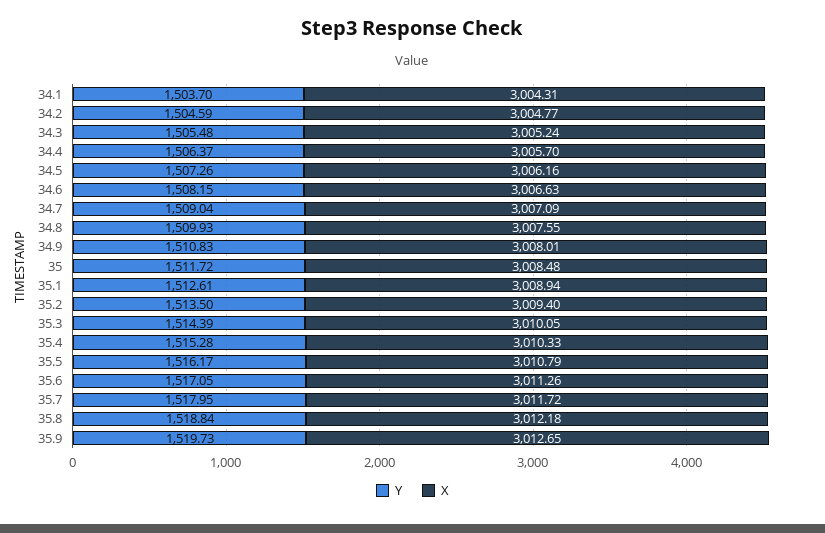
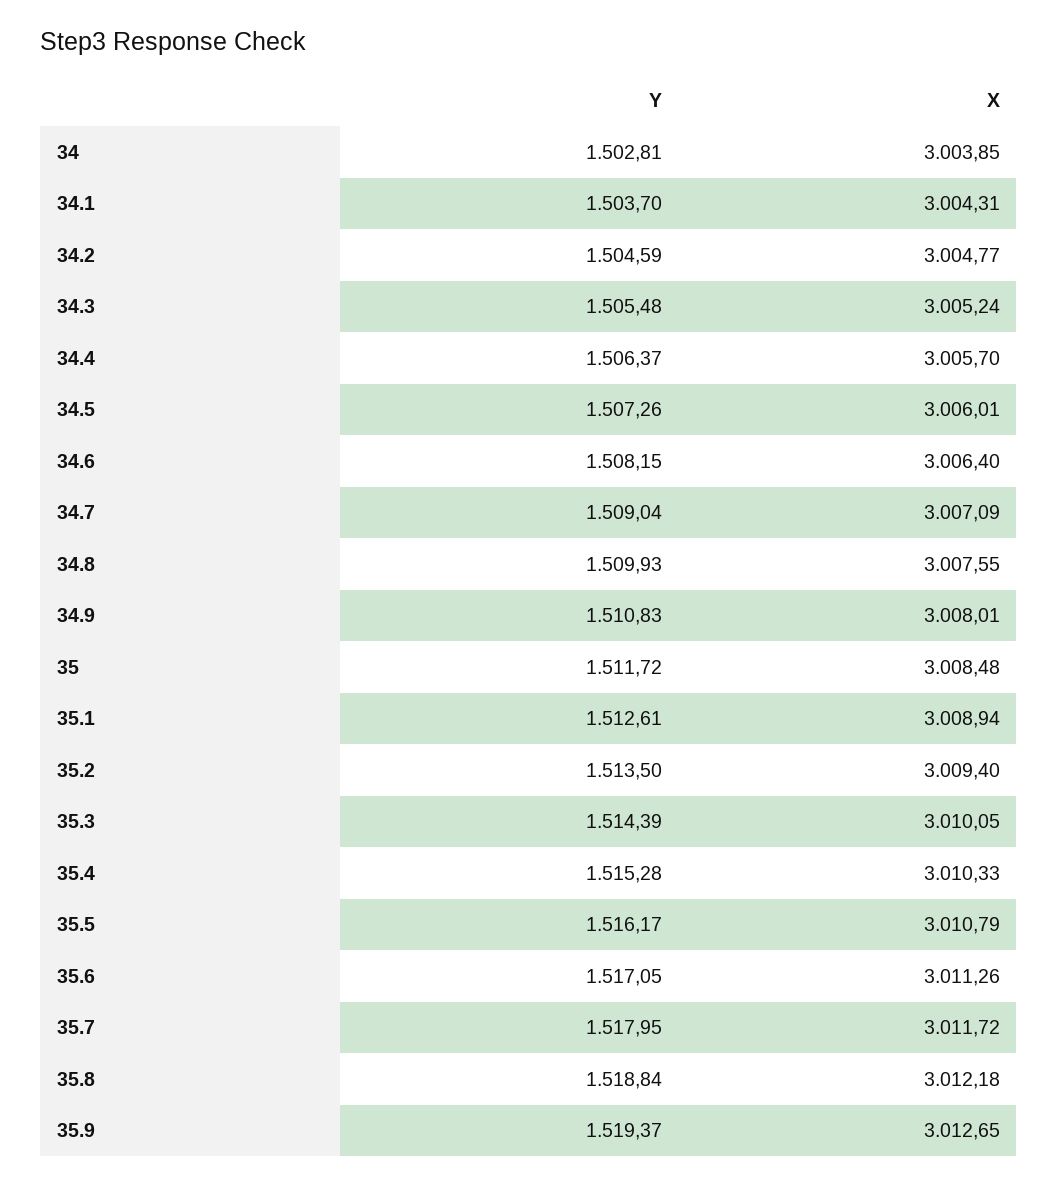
X, 34.5: 3006.16 -> 3006.01
X, 34.6: 3006.63 -> 3006.4
Y, 35.9: 1519.73 -> 1519.37
Y, 34: none -> 1502.81
X, 34: none -> 3003.85

